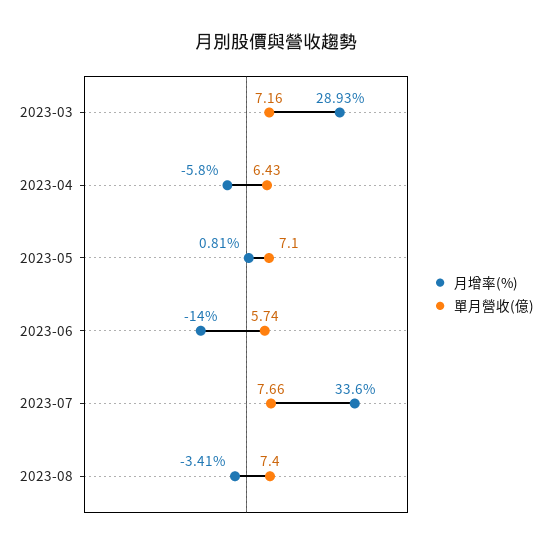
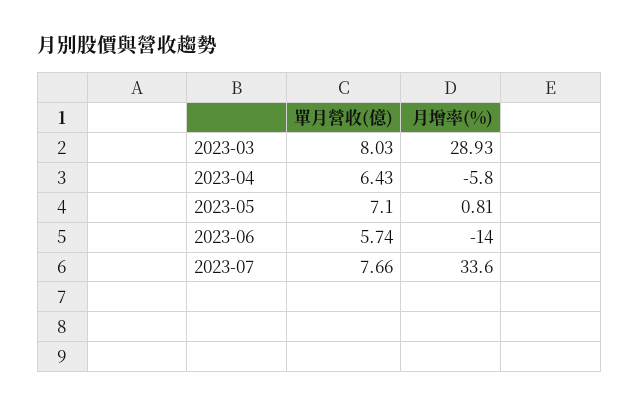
單月營收(億), 2023-03: 7.16 -> 8.03
月增率(%), 2023-08: -3.41 -> none
單月營收(億), 2023-08: 7.4 -> none

